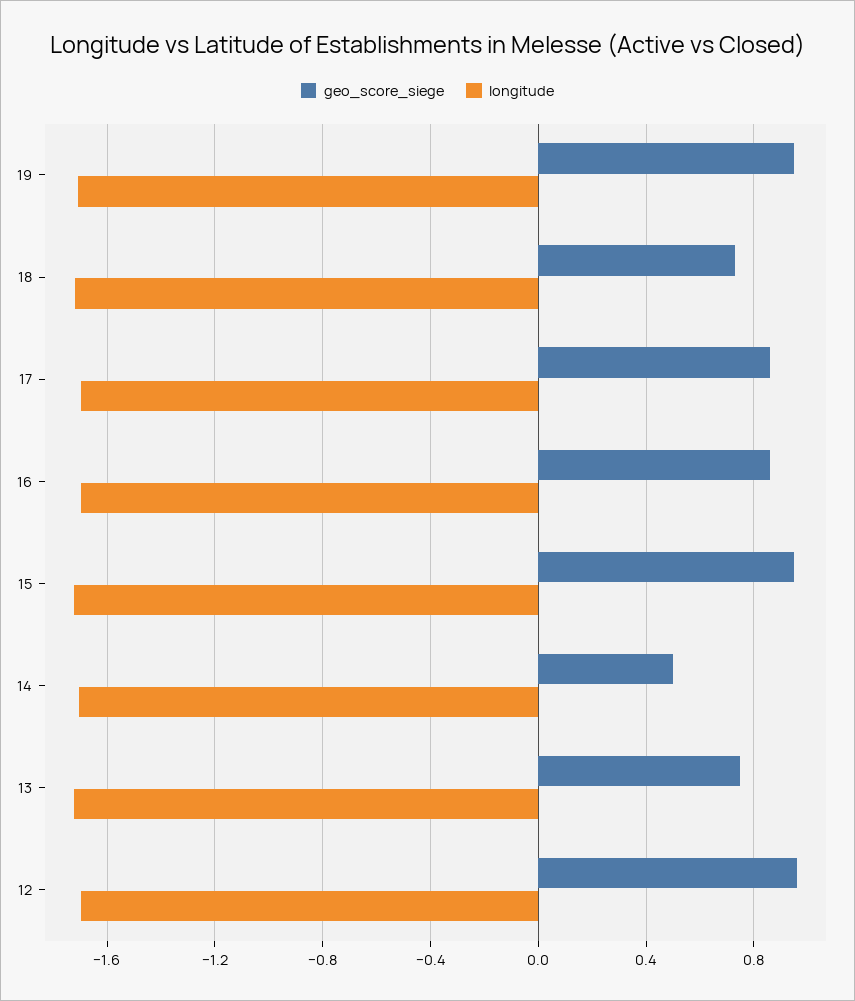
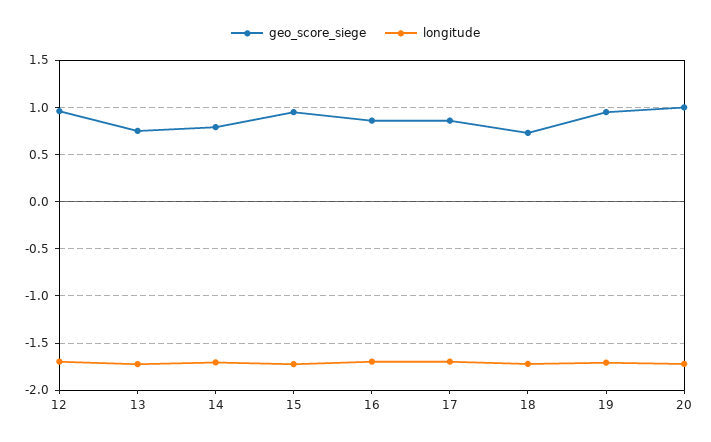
geo_score_siege, 14: 0.5 -> 0.8
geo_score_siege, 20: none -> 1
longitude, 20: none -> -1.7

